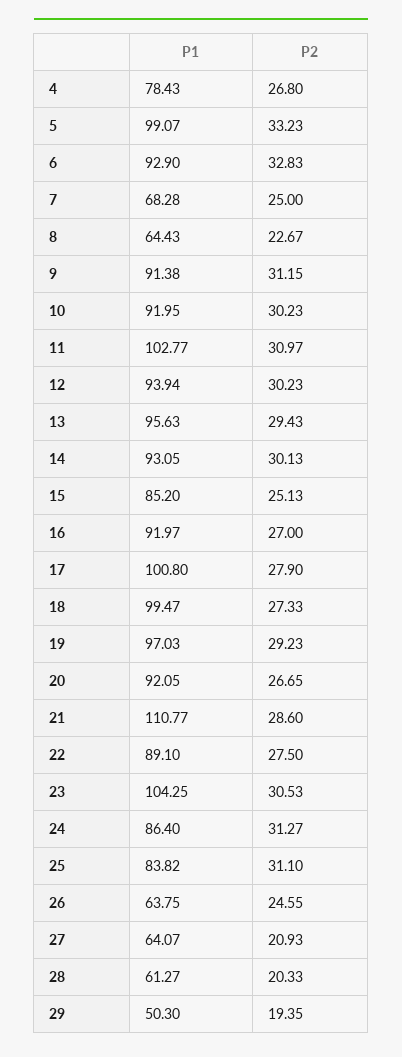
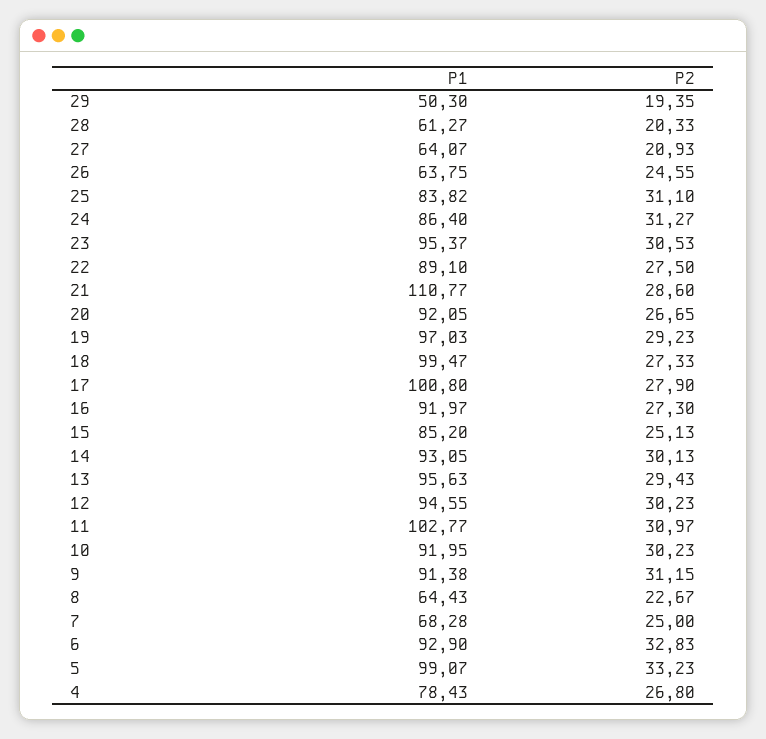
P1, 12: 93.94 -> 94.55
P2, 16: 27 -> 27.3
P1, 23: 104.25 -> 95.37

